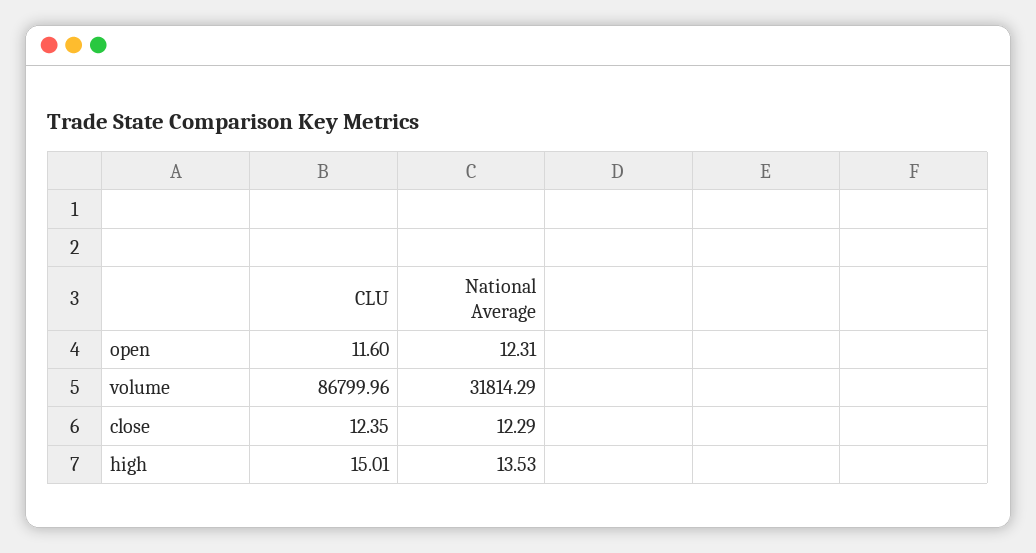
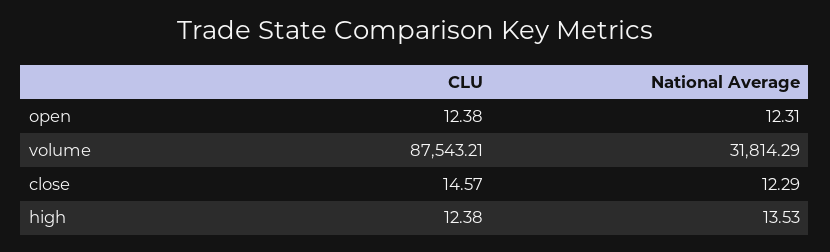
CLU, open: 11.6 -> 12.38
CLU, volume: 86799.96 -> 87543.21
CLU, close: 12.35 -> 14.57
CLU, high: 15.01 -> 12.38

